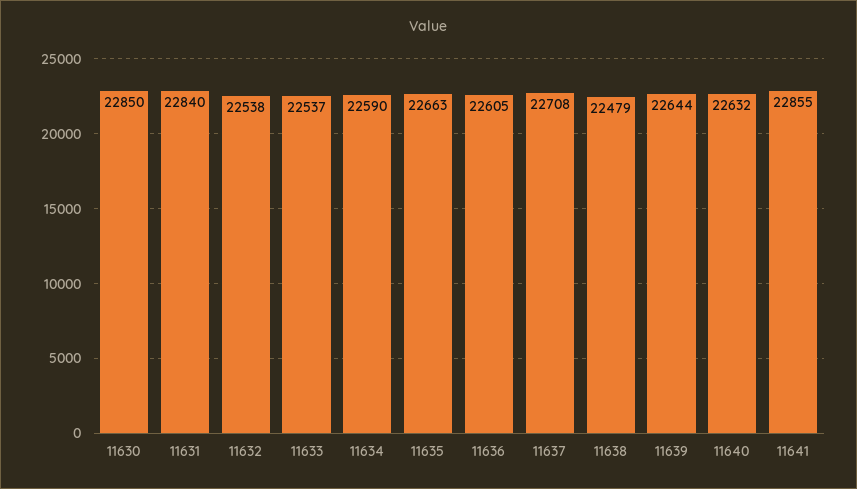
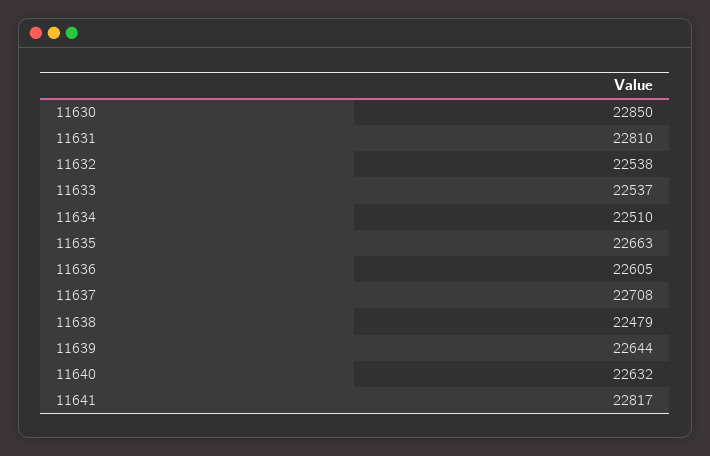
11631: 22840 -> 22810
11634: 22590 -> 22510
11641: 22855 -> 22817

